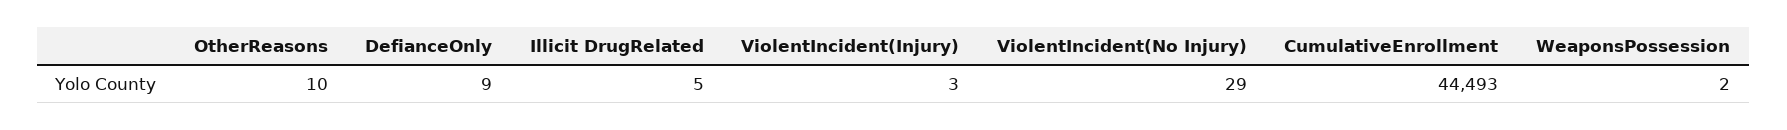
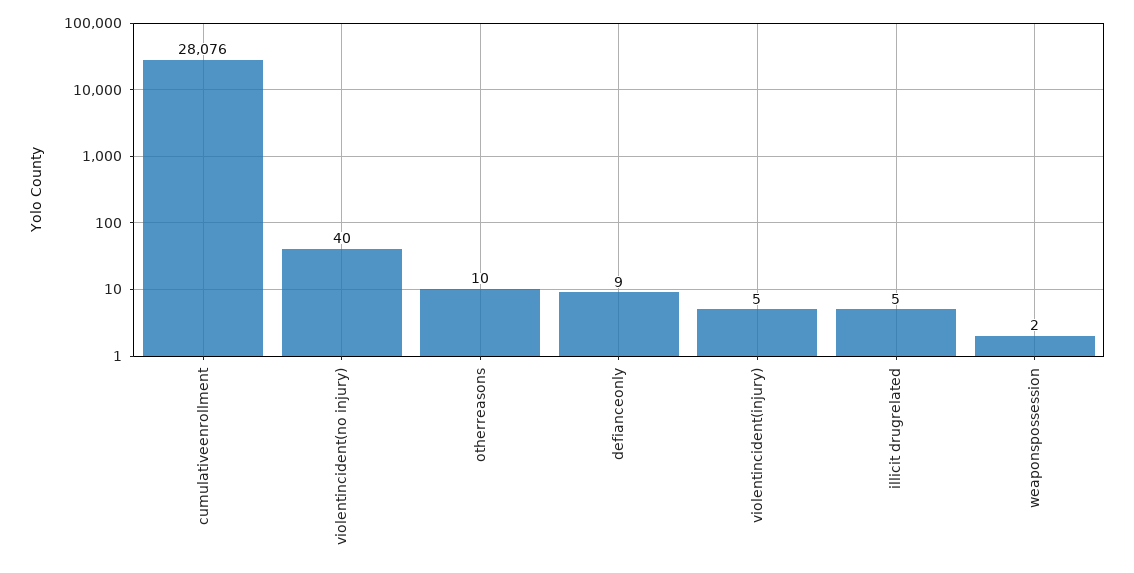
ViolentIncident(Injury): 3 -> 5
ViolentIncident(No Injury): 29 -> 40
CumulativeEnrollment: 44493 -> 28076

